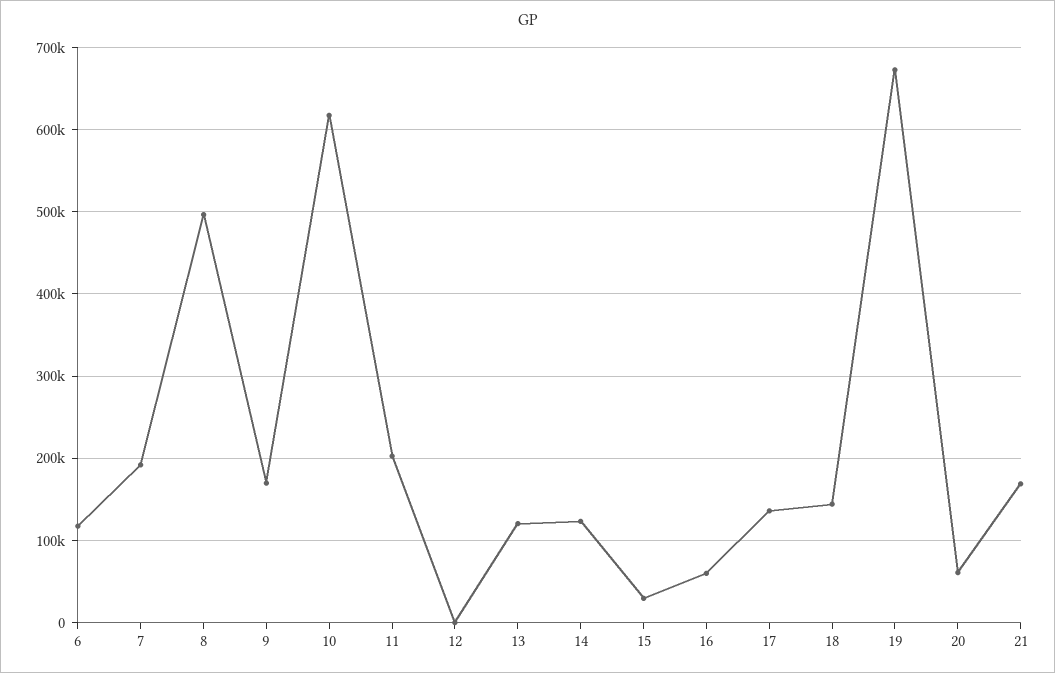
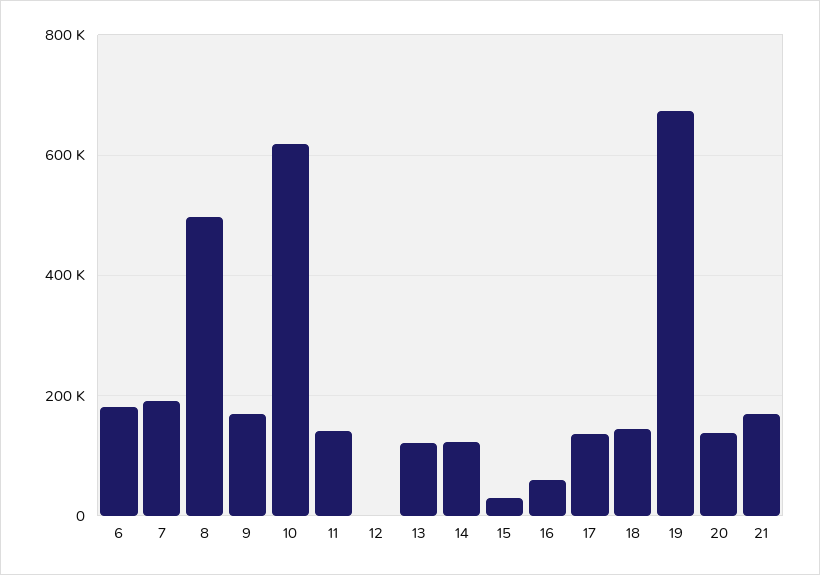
6: 120000 -> 180000
11: 200000 -> 140000
20: 60000 -> 140000

